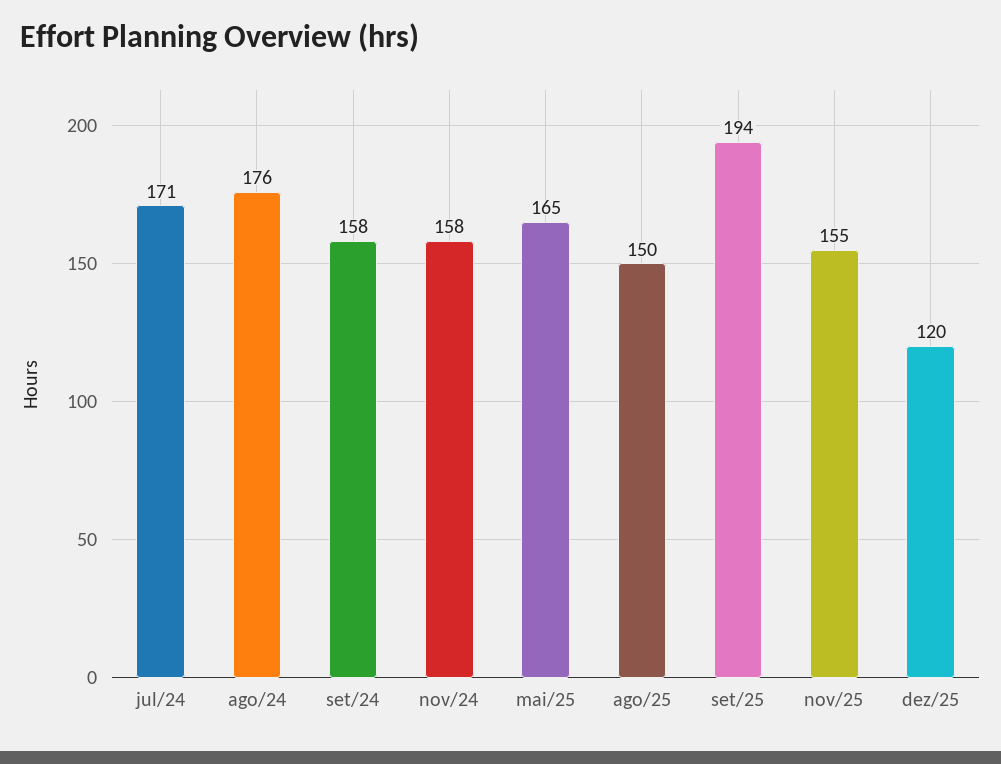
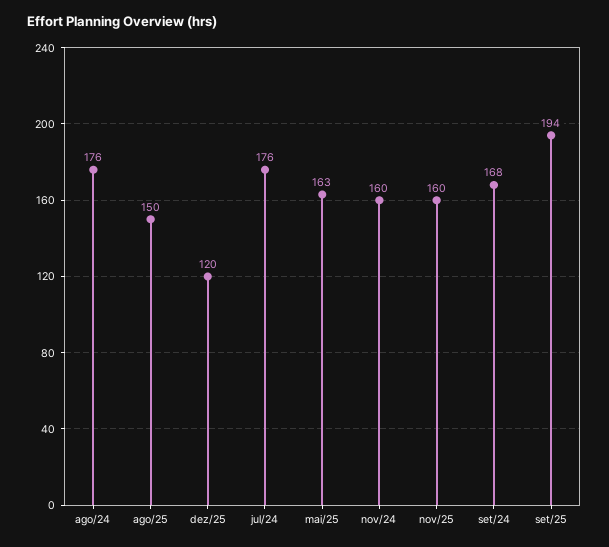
jul/24: 171 -> 176
set/24: 158 -> 168
nov/24: 158 -> 160
mai/25: 165 -> 163
nov/25: 155 -> 160

